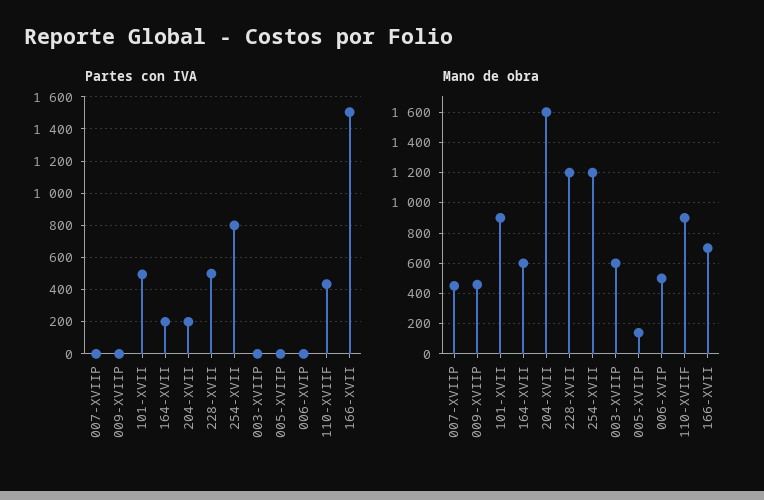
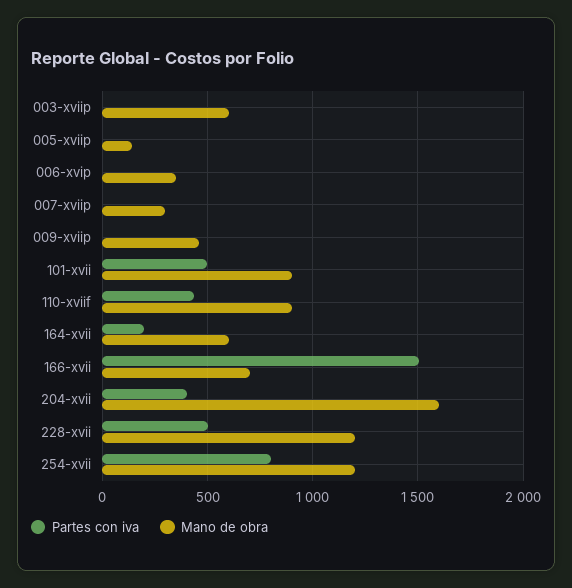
Partes con IVA, 204-XVII: 200 -> 400
Mano de obra, 007-XVIIP: 450 -> 300
Mano de obra, 006-XVIP: 500 -> 350

